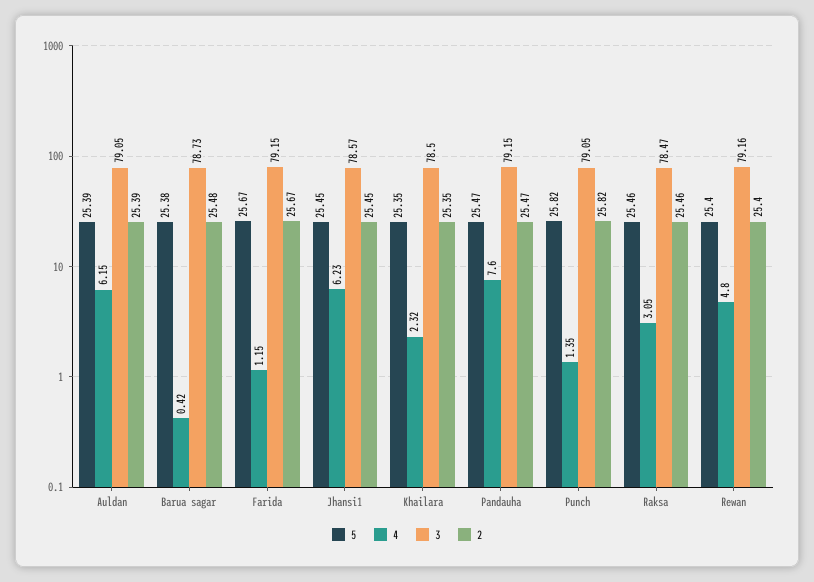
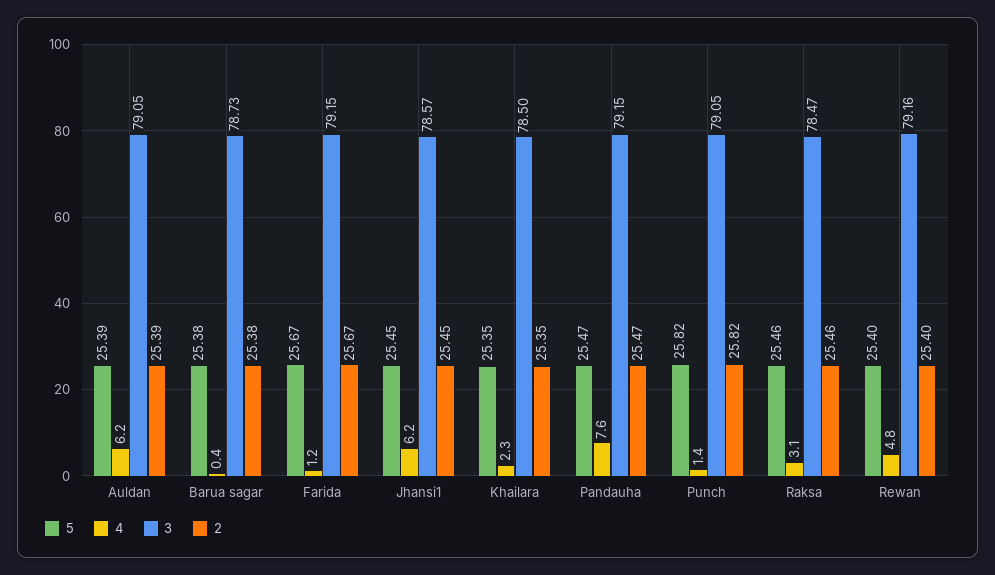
2, Barua sagar: 25.48 -> 25.38

